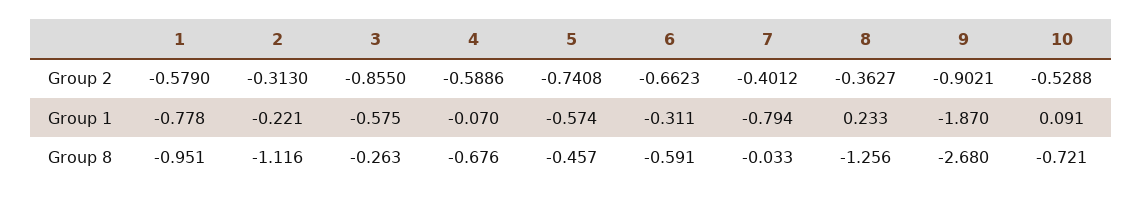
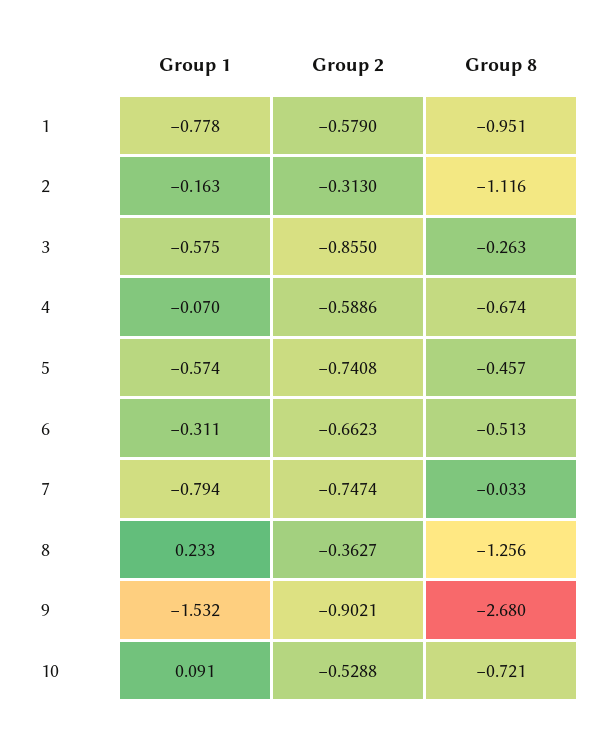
7, Group 2: -0.4012 -> -0.7474
2, Group 1: -0.221 -> -0.163
9, Group 1: -1.87 -> -1.532
4, Group 8: -0.676 -> -0.674
6, Group 8: -0.591 -> -0.513

